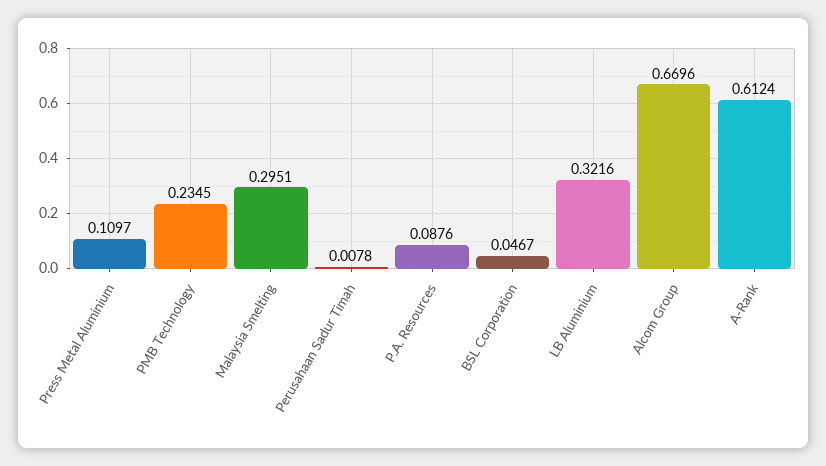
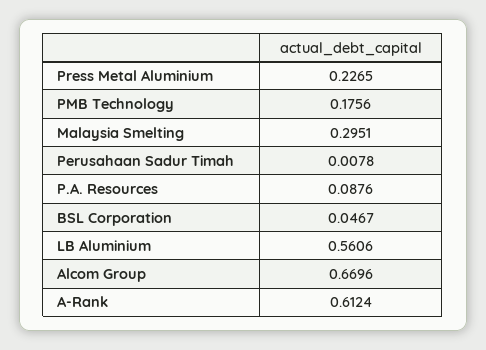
Press Metal Aluminium: 0.1097 -> 0.2265
PMB Technology: 0.2345 -> 0.1756
LB Aluminium: 0.3216 -> 0.5606

